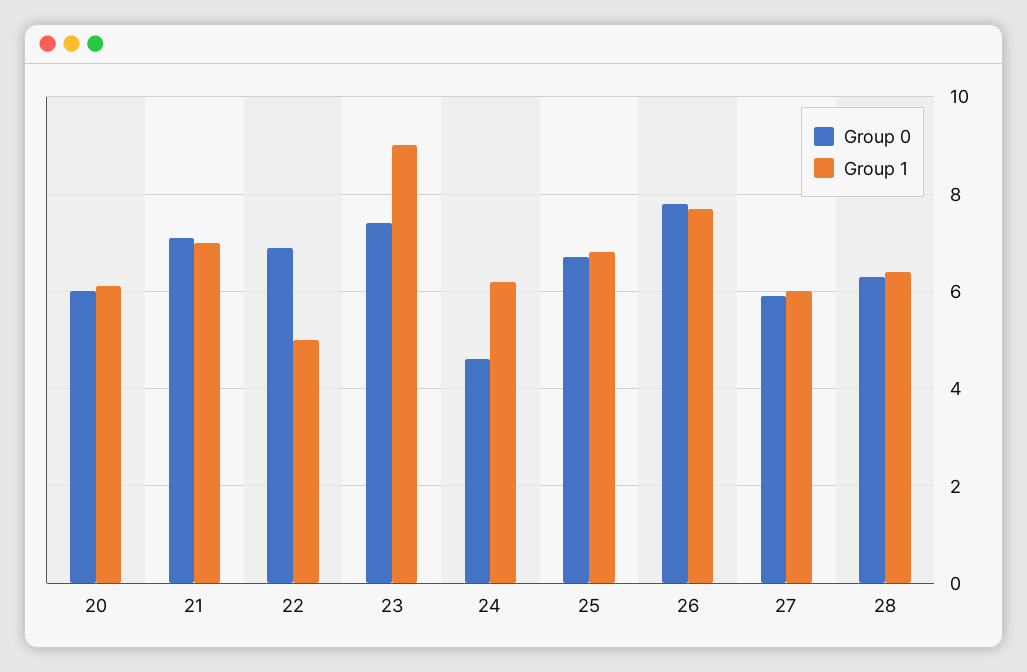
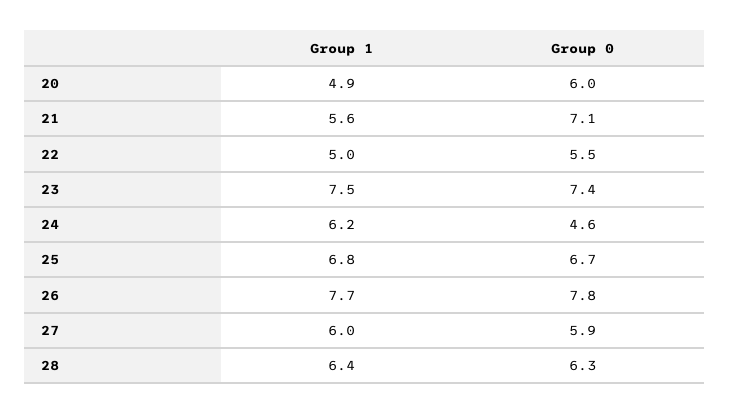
Group 1, 20: 6 -> 4.9
Group 1, 21: 7 -> 5.6
Group 0, 22: 7 -> 5.5
Group 1, 23: 9 -> 7.5

